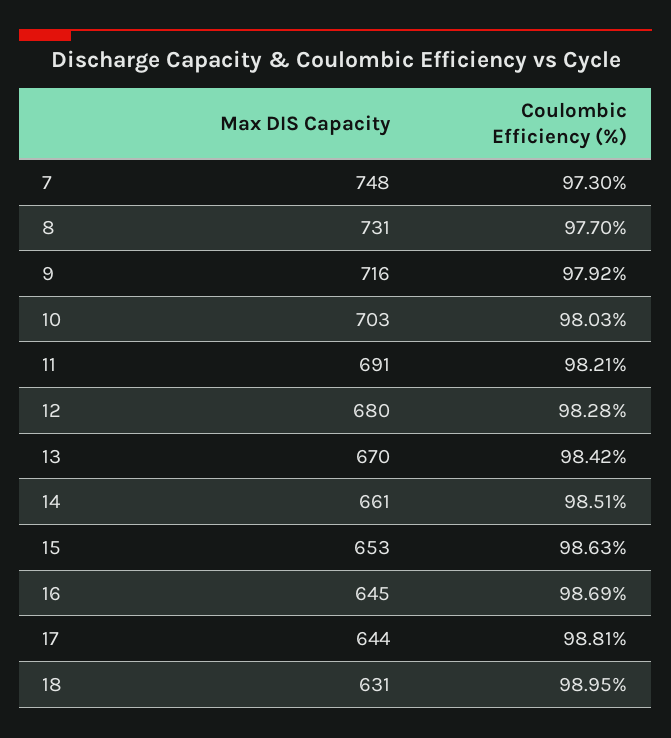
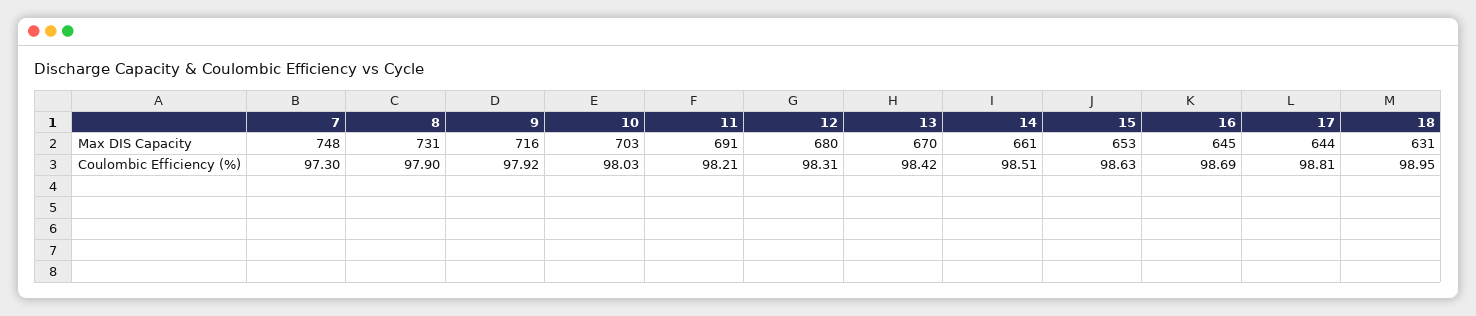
Coulombic Efficiency (%), 8: 97.7 -> 97.9
Coulombic Efficiency (%), 12: 98.28 -> 98.31

